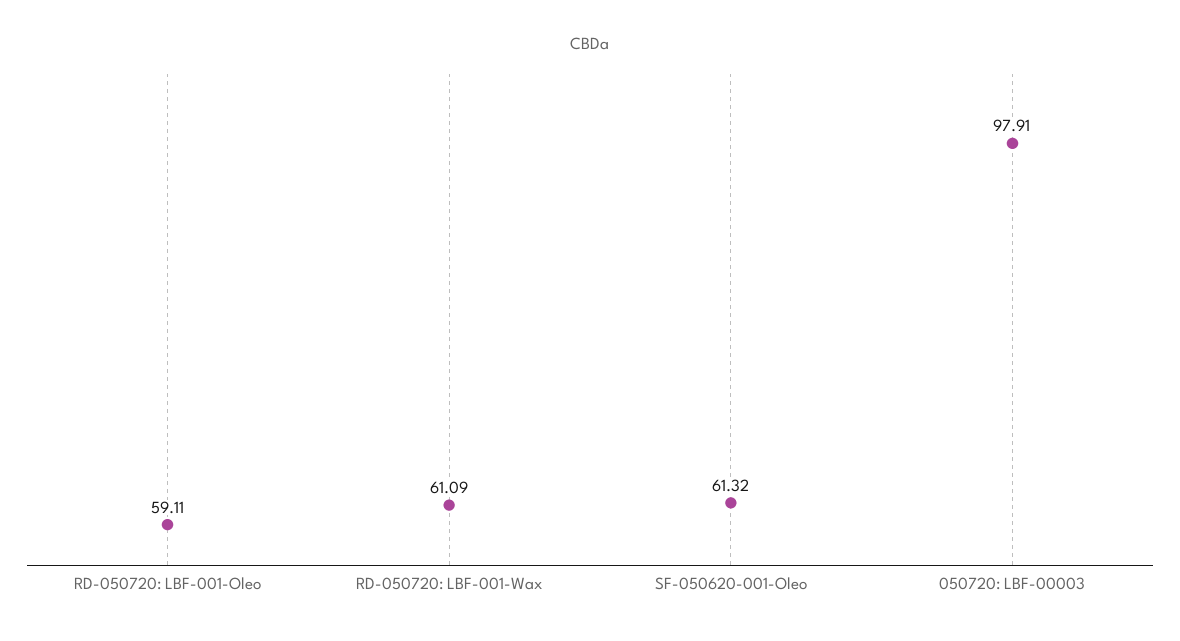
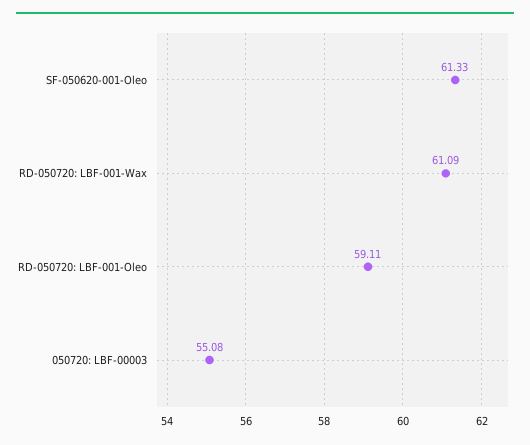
SF-050620-001-Oleo: 61.32 -> 61.33
050720: LBF-00003: 97.91 -> 55.08

